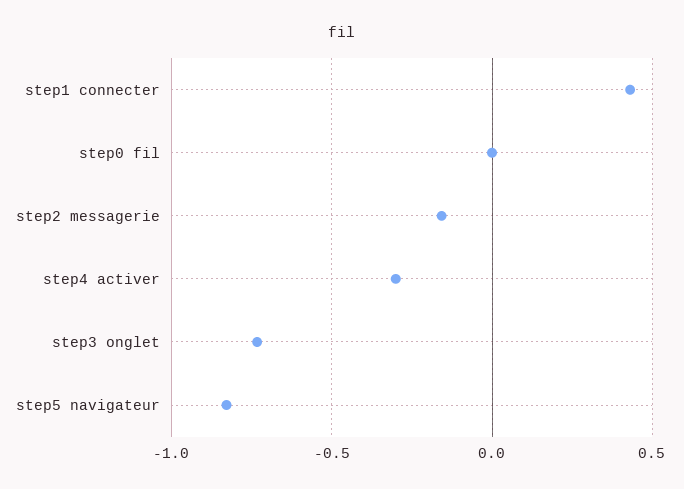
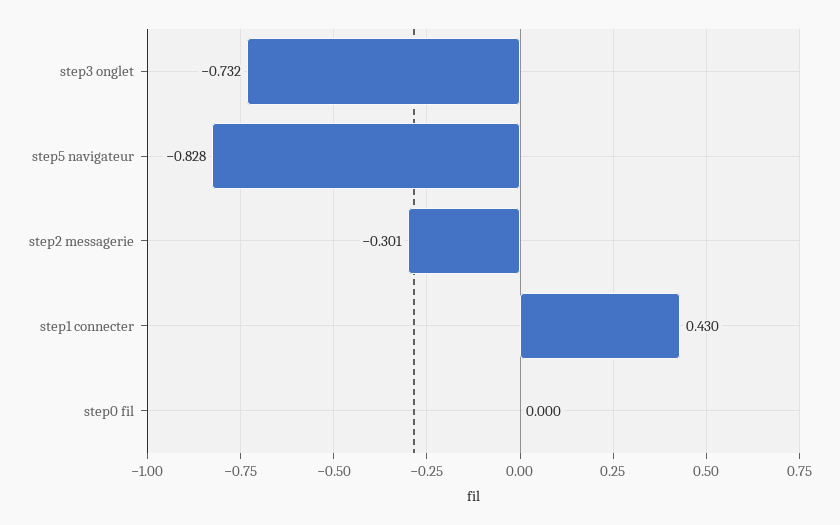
step2 messagerie: -0.15 -> -0.301
step4 activer: -0.3 -> none

